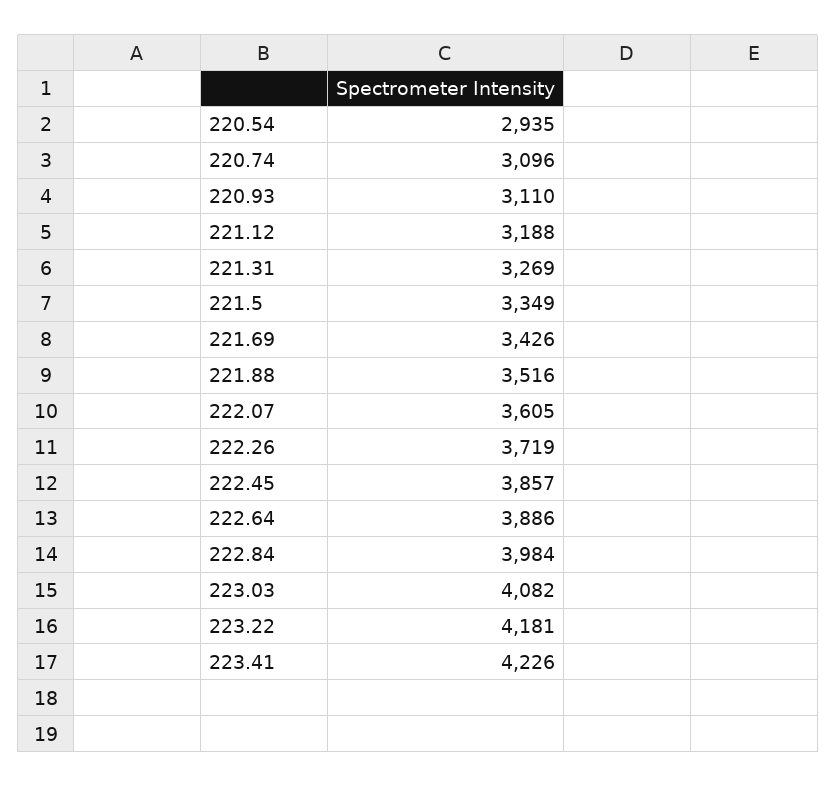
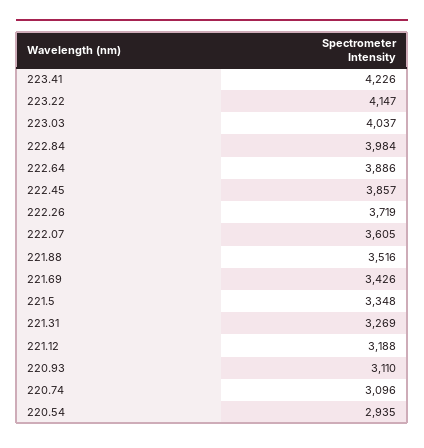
221.5: 3349 -> 3348
223.03: 4082 -> 4037
223.22: 4181 -> 4147

